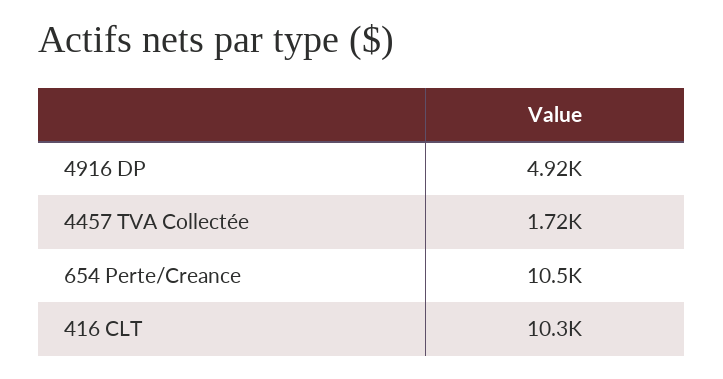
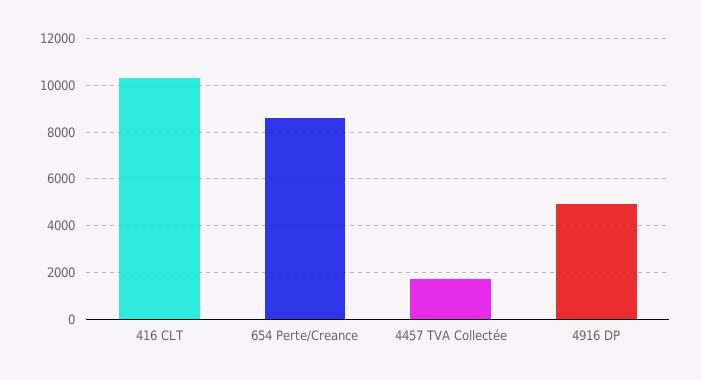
654 Perte/Creance: 10500 -> 8500

